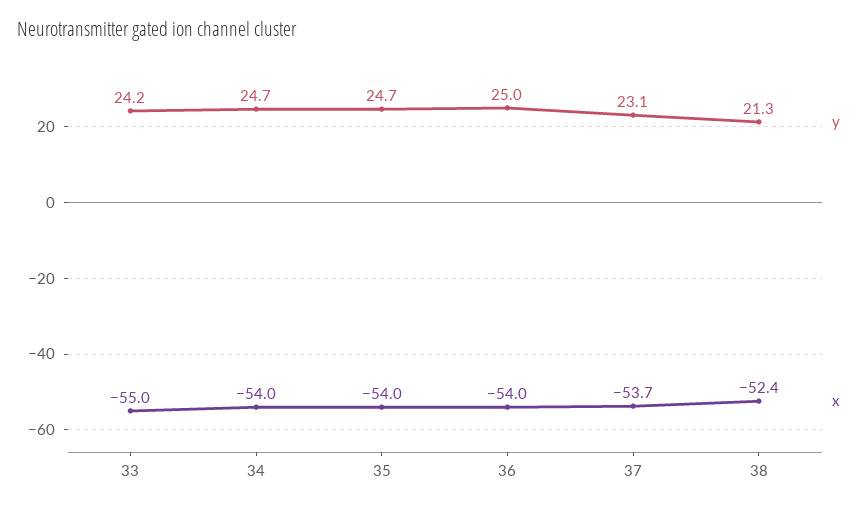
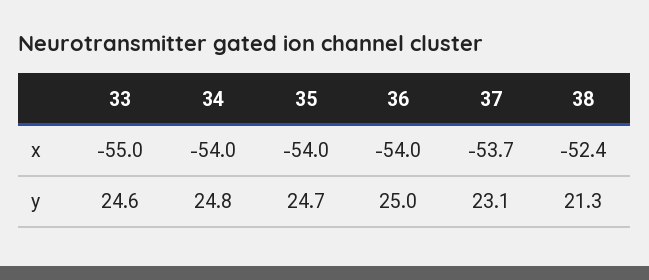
y, 33: 24.2 -> 24.6
y, 34: 24.7 -> 24.8

